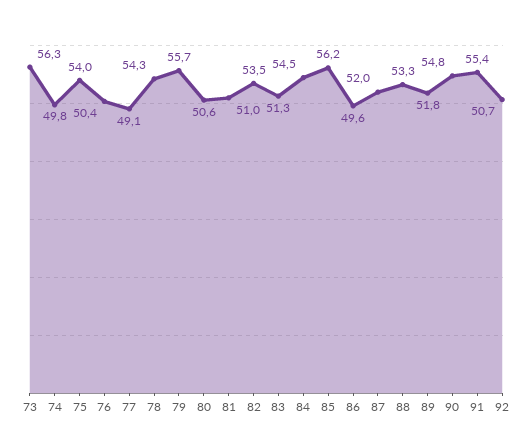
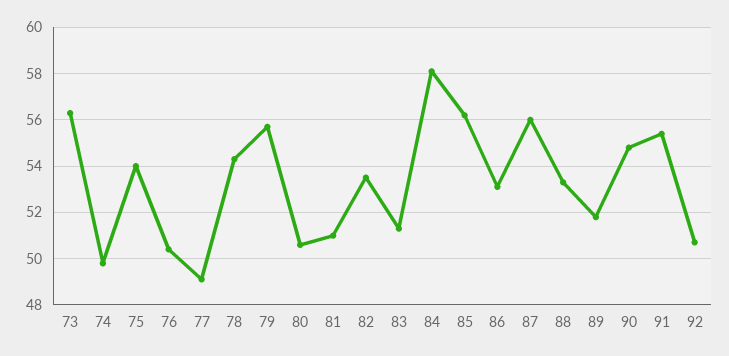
84: 54.5 -> 58
86: 49.6 -> 53
87: 52 -> 56

